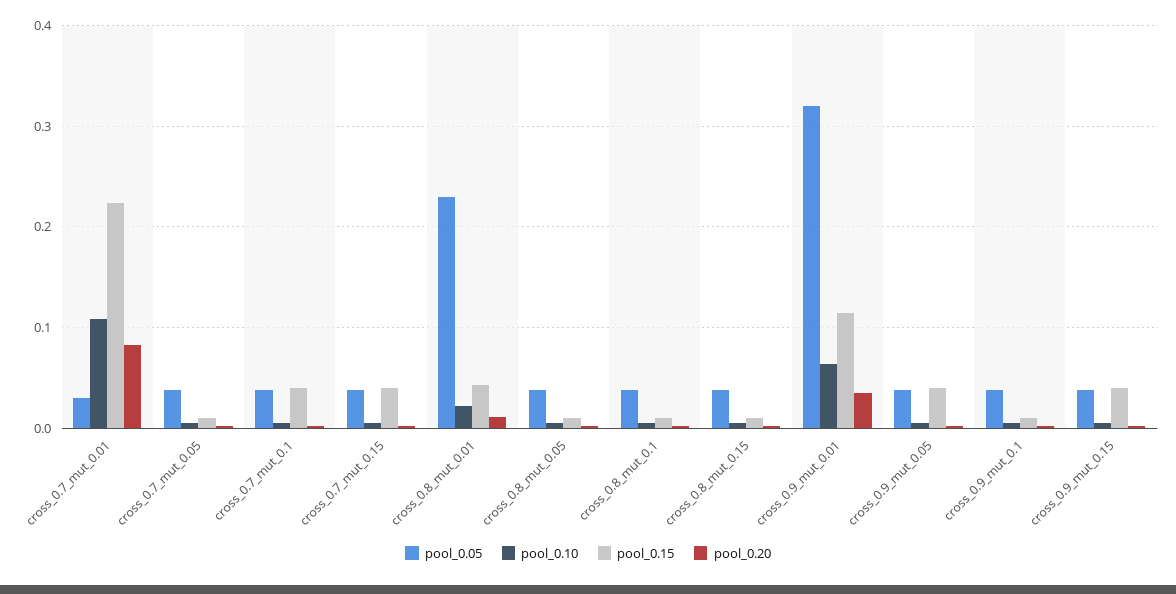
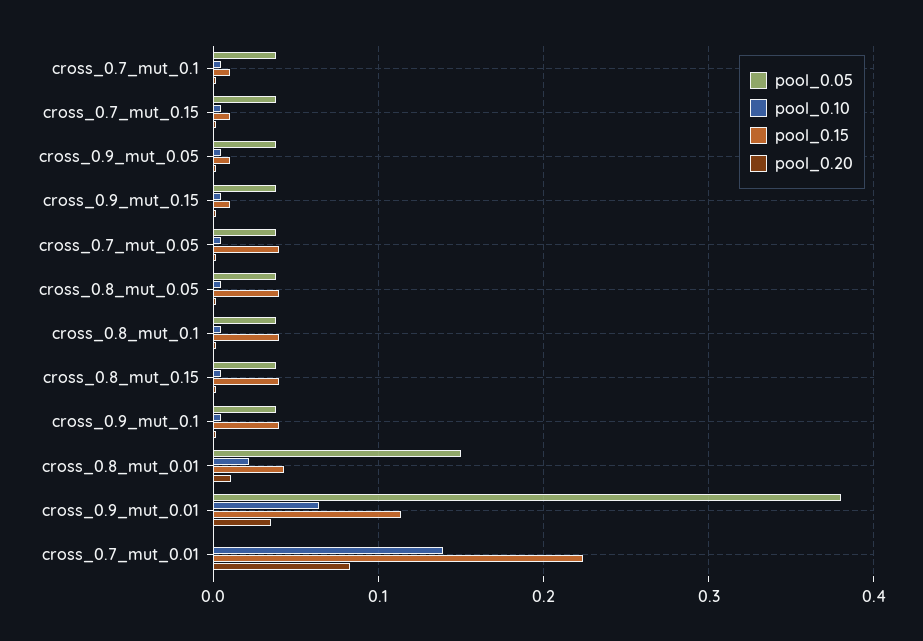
pool_0.05, cross_0.7_mut_0.01: 0.03 -> 0
pool_0.10, cross_0.7_mut_0.01: 0.11 -> 0.14
pool_0.15, cross_0.7_mut_0.05: 0.01 -> 0.04
pool_0.15, cross_0.7_mut_0.1: 0.04 -> 0.01
pool_0.15, cross_0.7_mut_0.15: 0.04 -> 0.01
pool_0.05, cross_0.8_mut_0.01: 0.23 -> 0.15
pool_0.15, cross_0.8_mut_0.05: 0.01 -> 0.04
pool_0.15, cross_0.8_mut_0.1: 0.01 -> 0.04
pool_0.15, cross_0.8_mut_0.15: 0.01 -> 0.04
pool_0.05, cross_0.9_mut_0.01: 0.32 -> 0.38
pool_0.15, cross_0.9_mut_0.05: 0.04 -> 0.01
pool_0.15, cross_0.9_mut_0.1: 0.01 -> 0.04
pool_0.15, cross_0.9_mut_0.15: 0.04 -> 0.01

